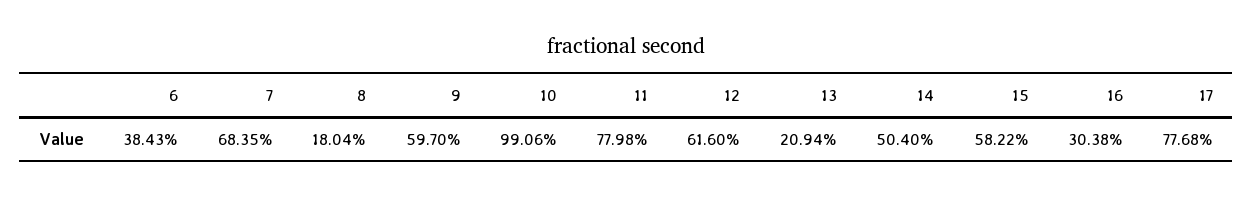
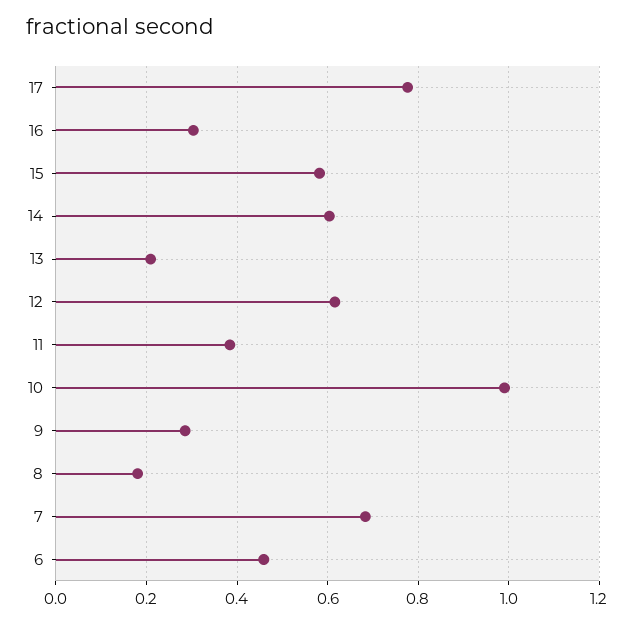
6: 0.3843 -> 0.46
9: 0.597 -> 0.28
11: 0.7798 -> 0.38
14: 0.504 -> 0.6

